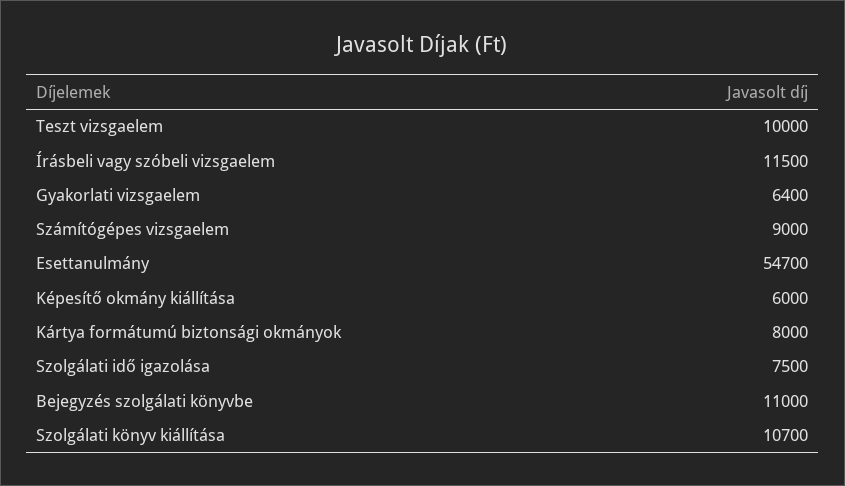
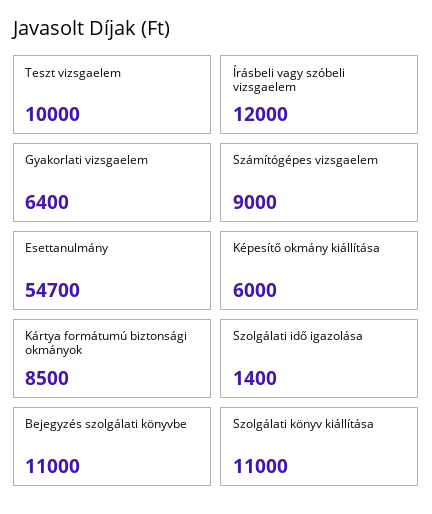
Írásbeli vagy szóbeli vizsgaelem: 11500 -> 12000
Kártya formátumú biztonsági okmányok: 8000 -> 8500
Szolgálati idő igazolása: 7500 -> 1400
Szolgálati könyv kiállítása: 10700 -> 11000

